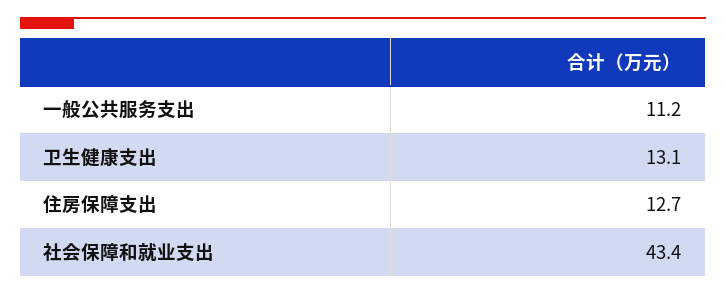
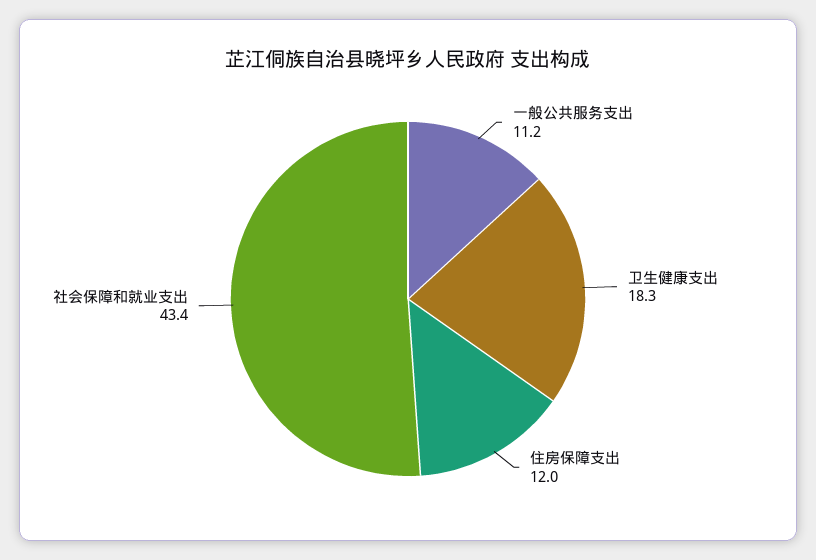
卫生健康支出: 13.1 -> 18.3
住房保障支出: 12.7 -> 12

